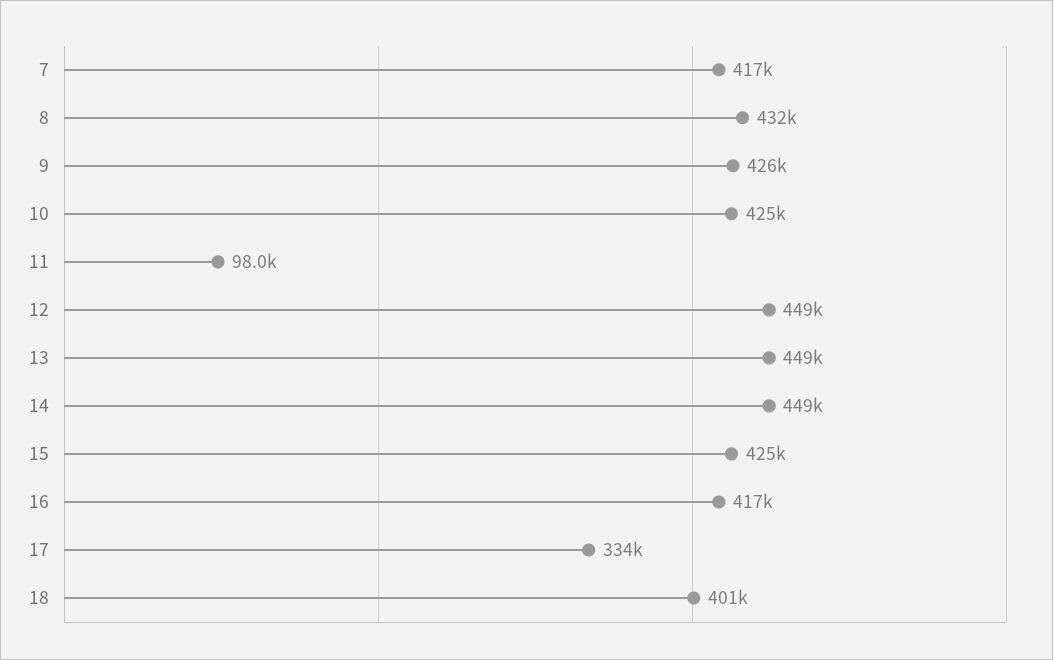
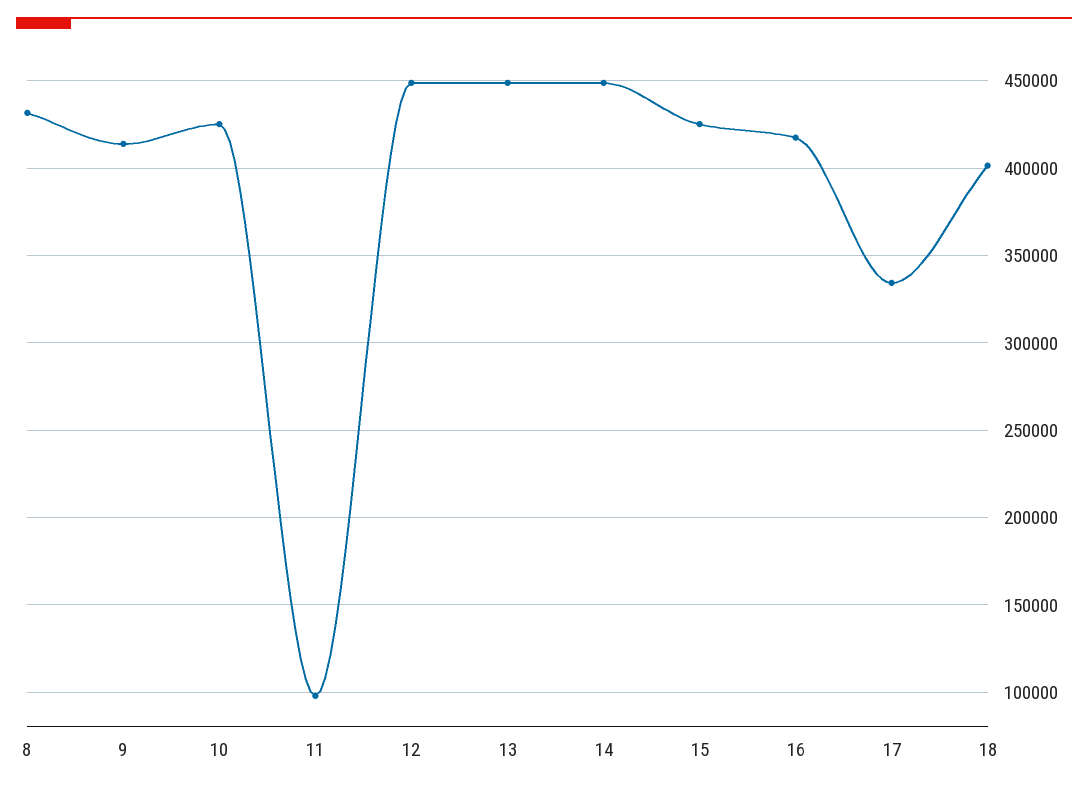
7: 417000 -> none
9: 426000 -> 415000

